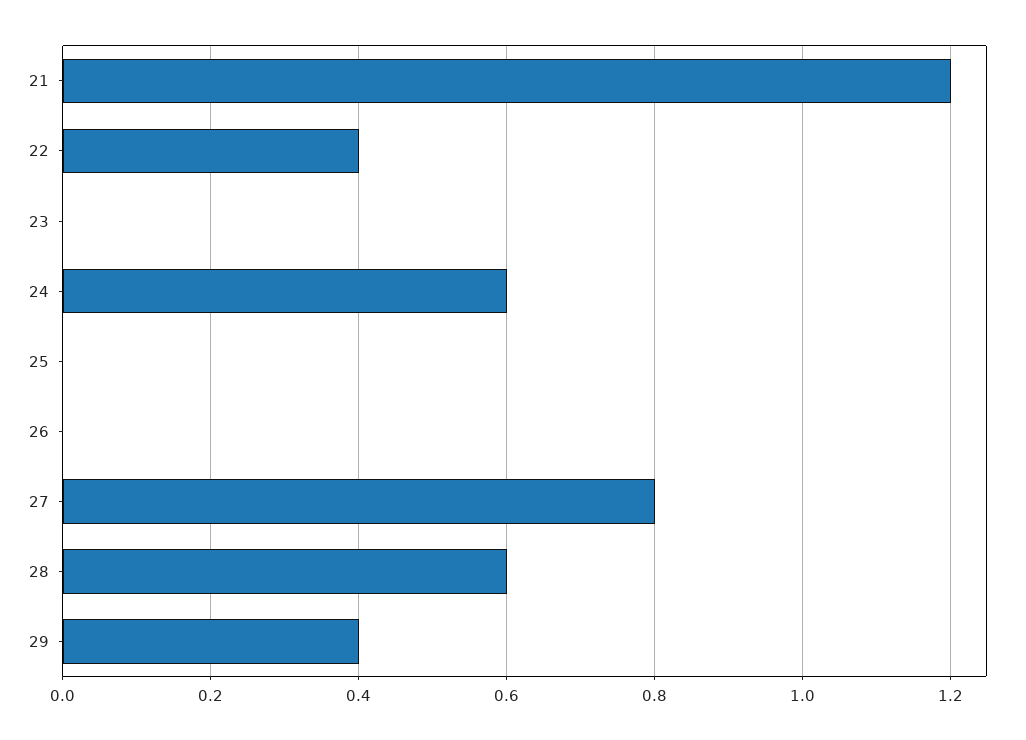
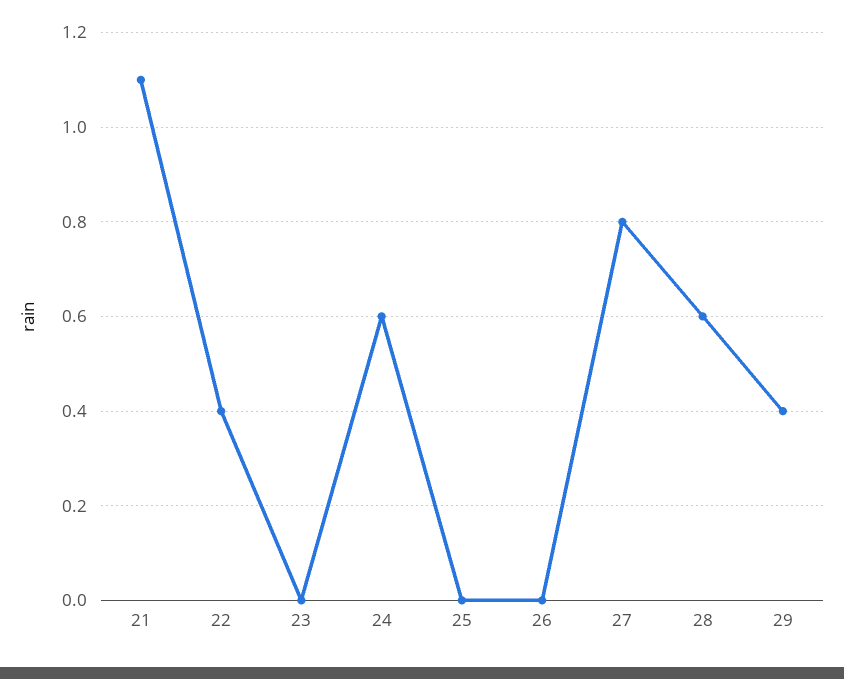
21: 1.2 -> 1.1

